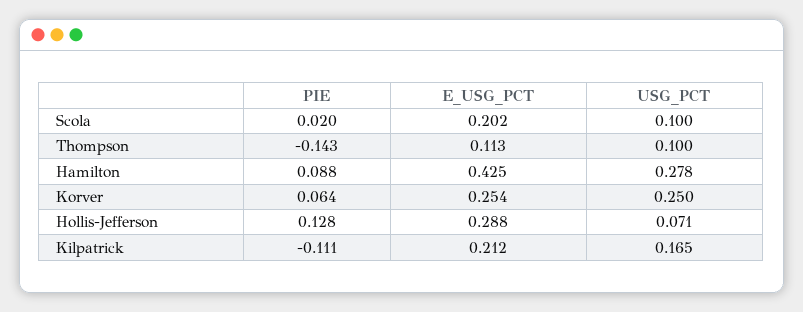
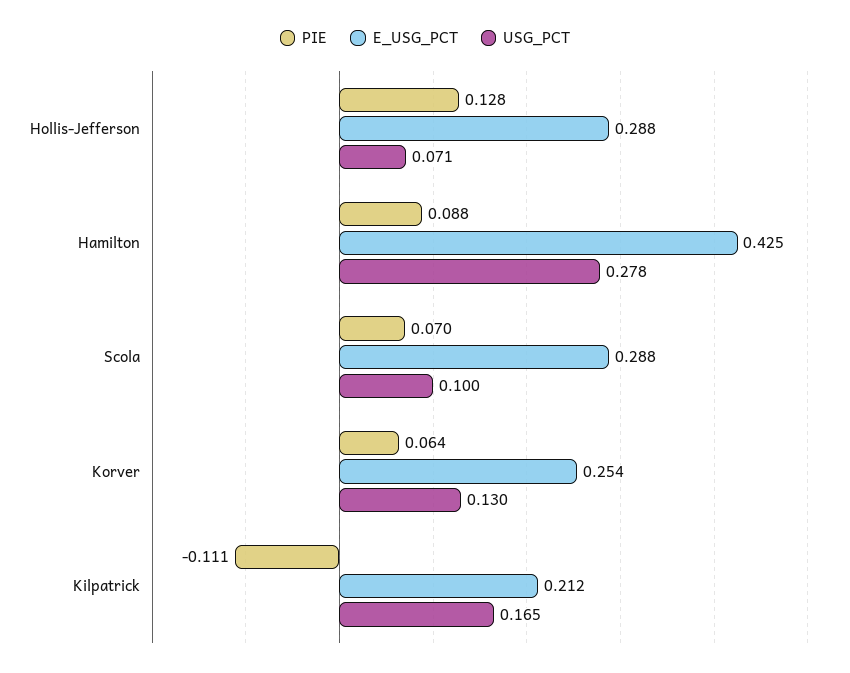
PIE, Scola: 0.02 -> 0.07
E_USG_PCT, Scola: 0.202 -> 0.288
PIE, Thompson: -0.143 -> none
E_USG_PCT, Thompson: 0.113 -> none
USG_PCT, Thompson: 0.1 -> none
USG_PCT, Korver: 0.25 -> 0.13

